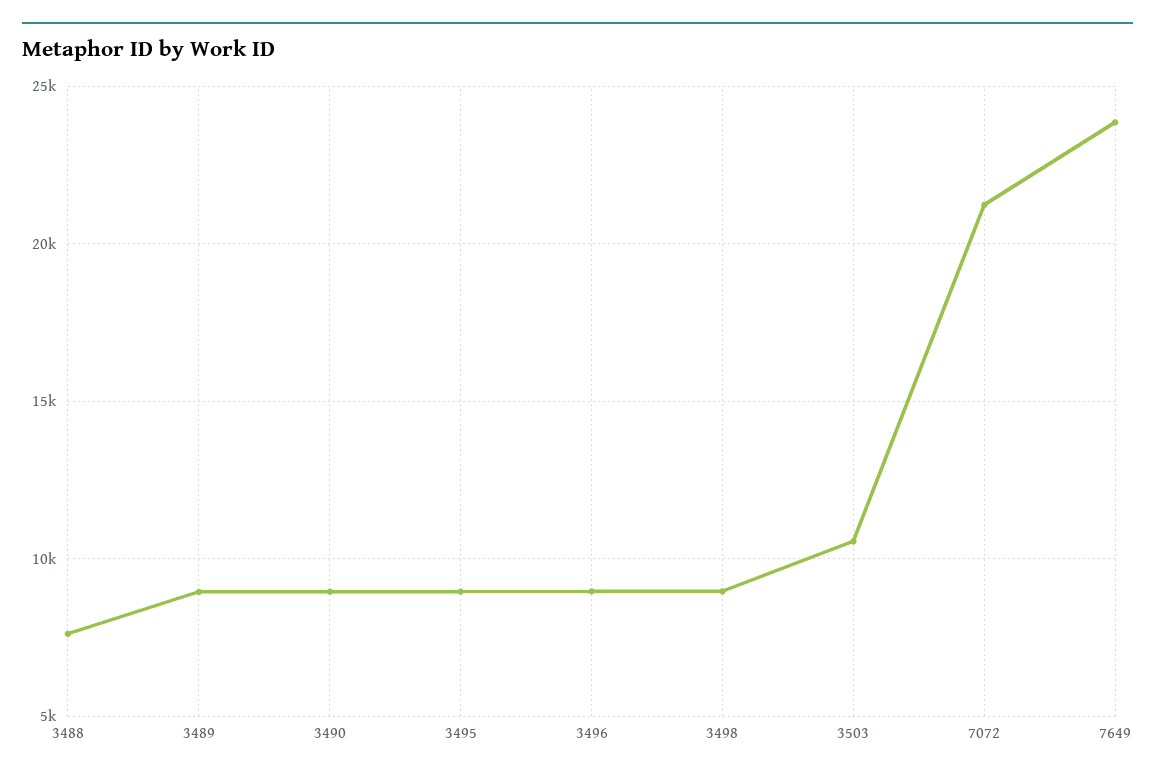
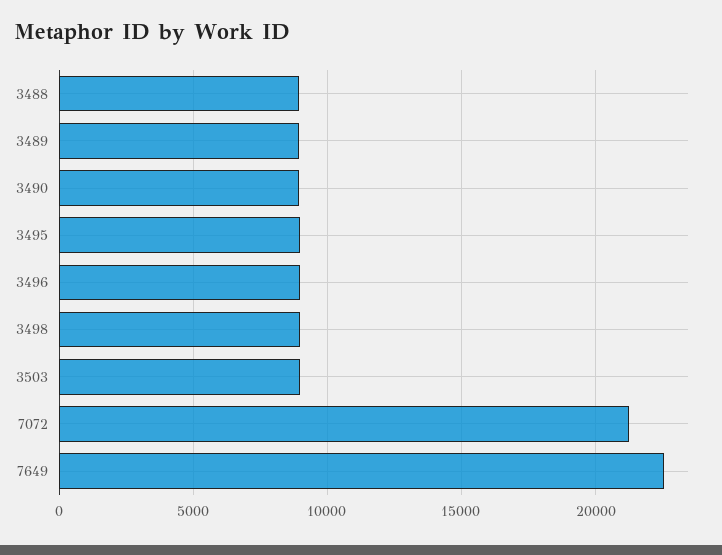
3488: 7500 -> 9000
3503: 10500 -> 9000
7649: 24000 -> 22500

